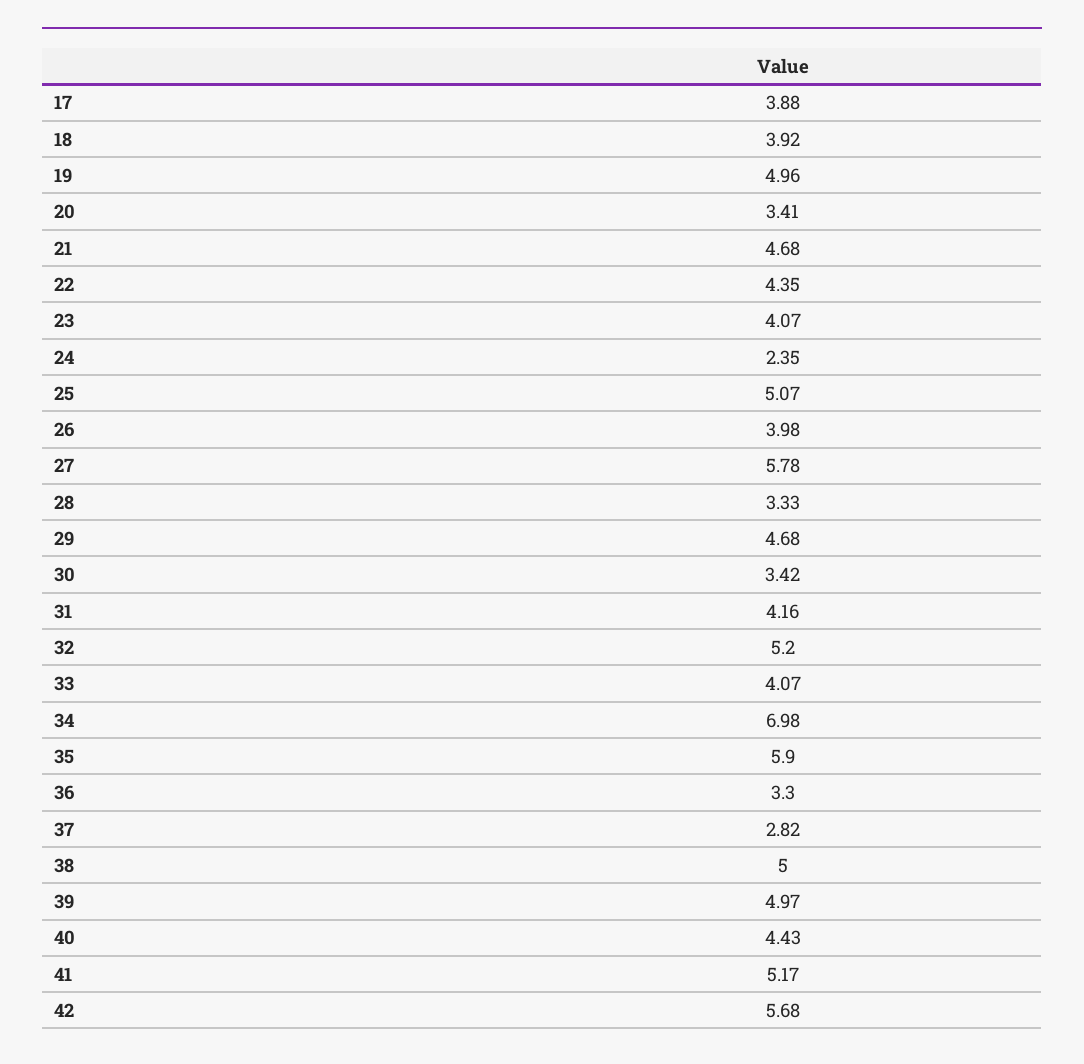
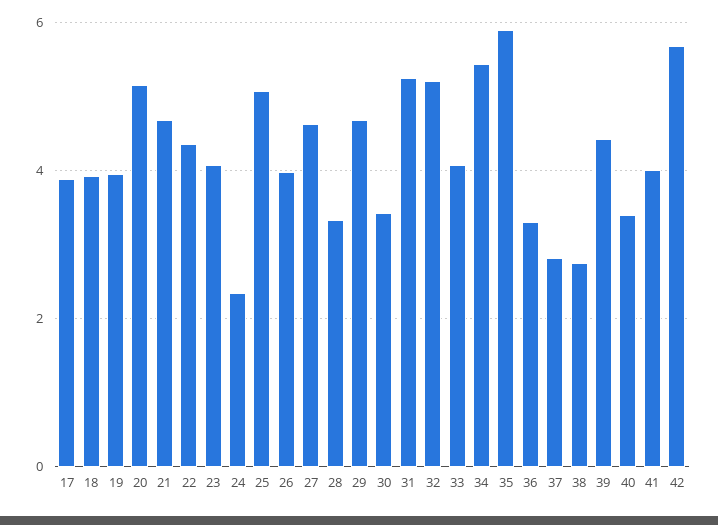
19: 4.96 -> 4
20: 3.41 -> 5.2
27: 5.78 -> 4.6
31: 4.16 -> 5.2
34: 6.98 -> 5.4
38: 5 -> 2.8
39: 4.97 -> 4.4
40: 4.43 -> 3.4
41: 5.17 -> 4

